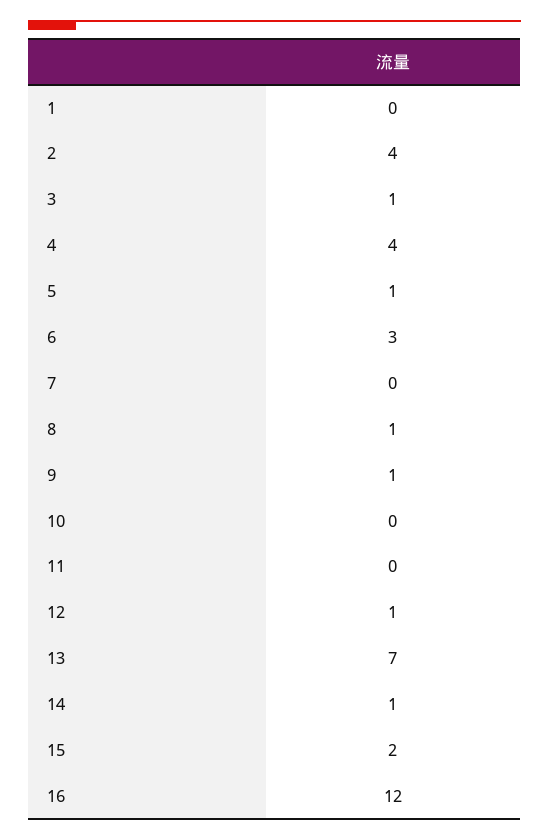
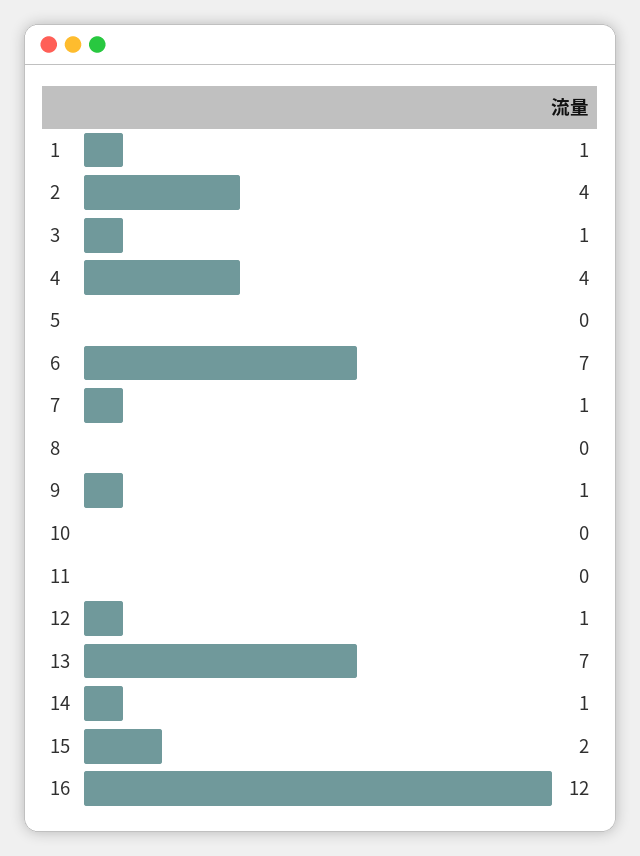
1: 0 -> 1
5: 1 -> 0
6: 3 -> 7
7: 0 -> 1
8: 1 -> 0

